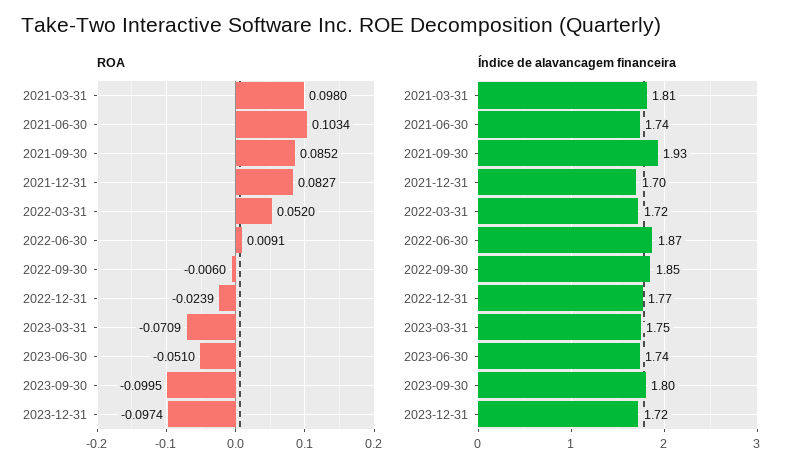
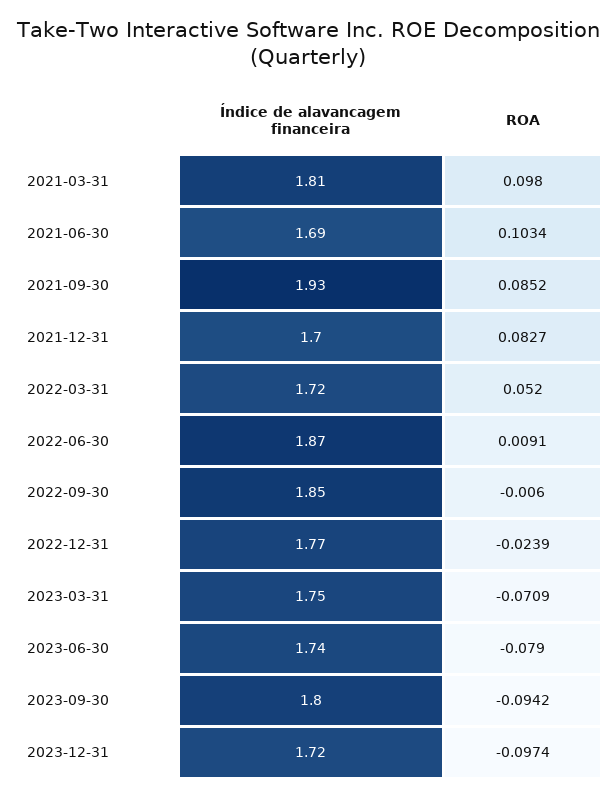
ROA, 2023-06-30: -0.051 -> -0.079
ROA, 2023-09-30: -0.0995 -> -0.0942
Índice de alavancagem financeira, 2021-06-30: 1.74 -> 1.69

